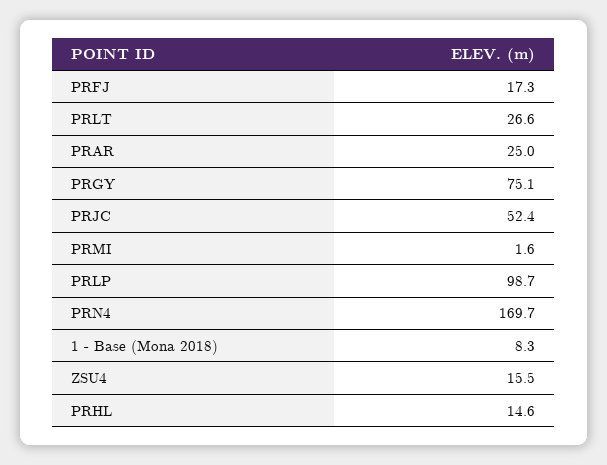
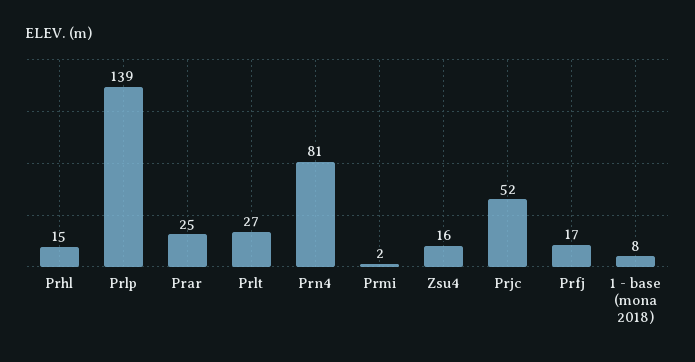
PRGY: 75.1 -> none
PRLP: 98.7 -> 139
PRN4: 169.7 -> 81

